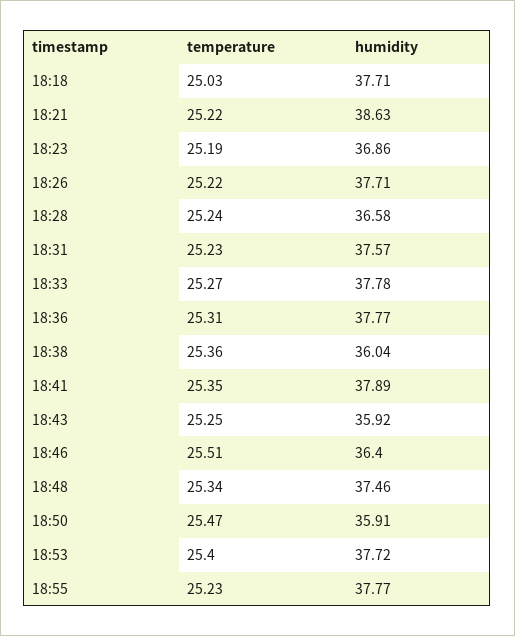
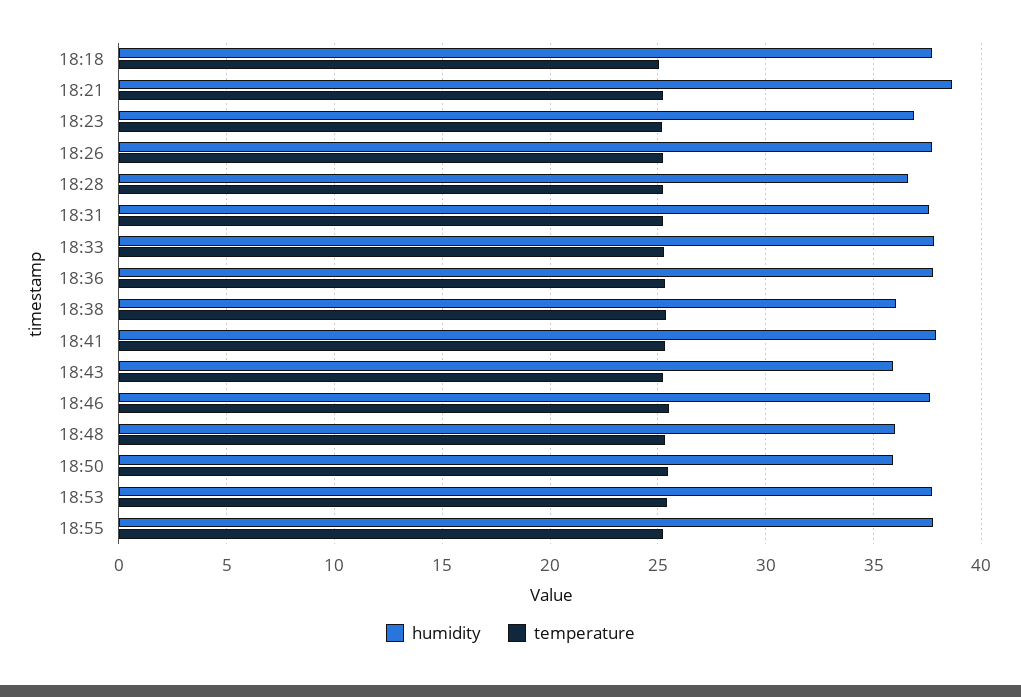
humidity, 18:46: 36.4 -> 37.5
humidity, 18:48: 37.46 -> 36

